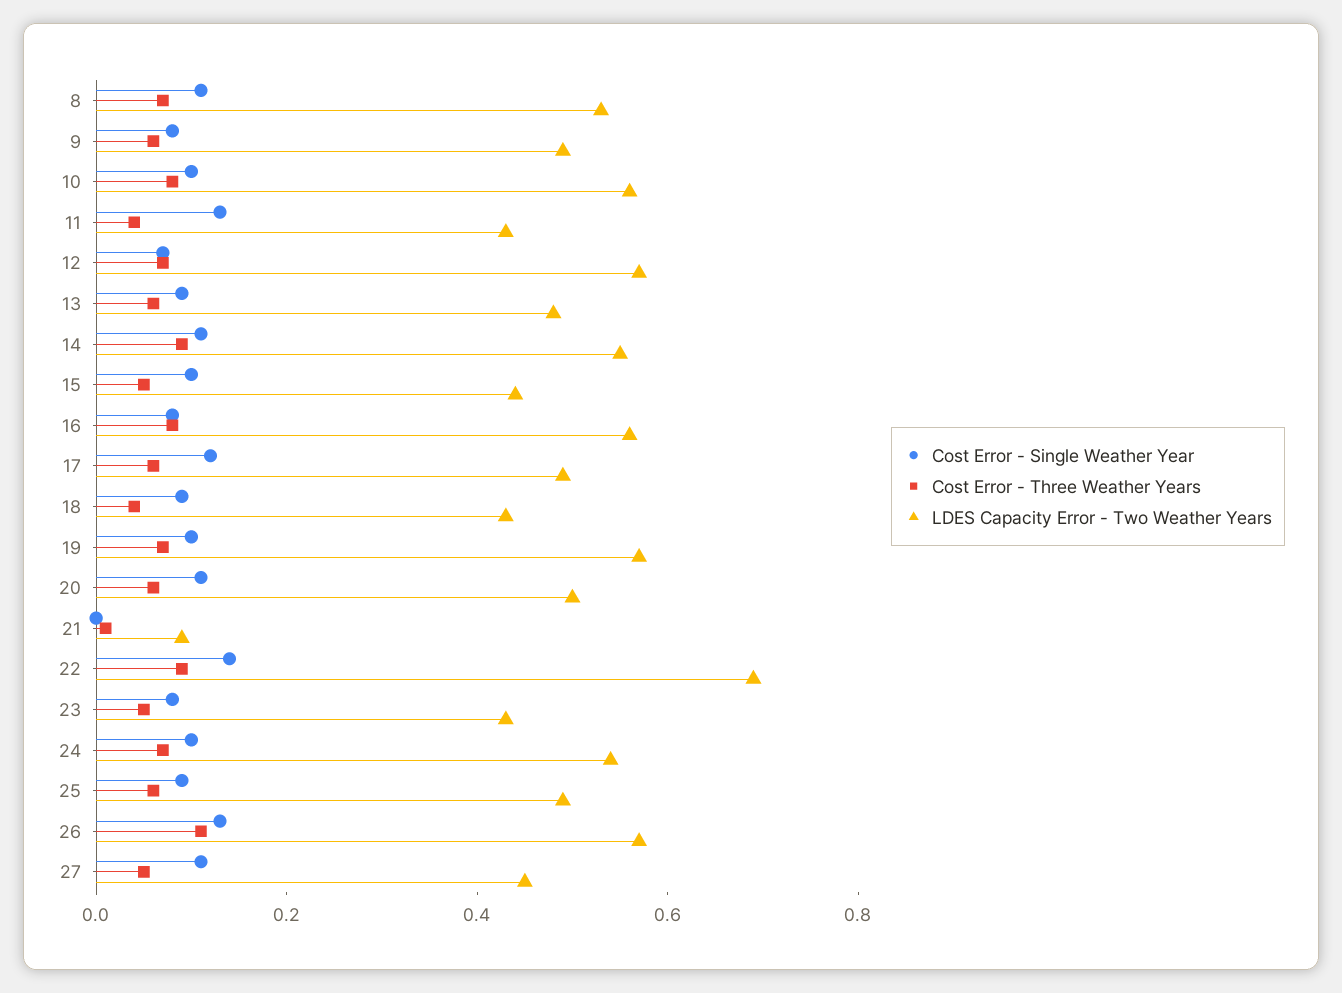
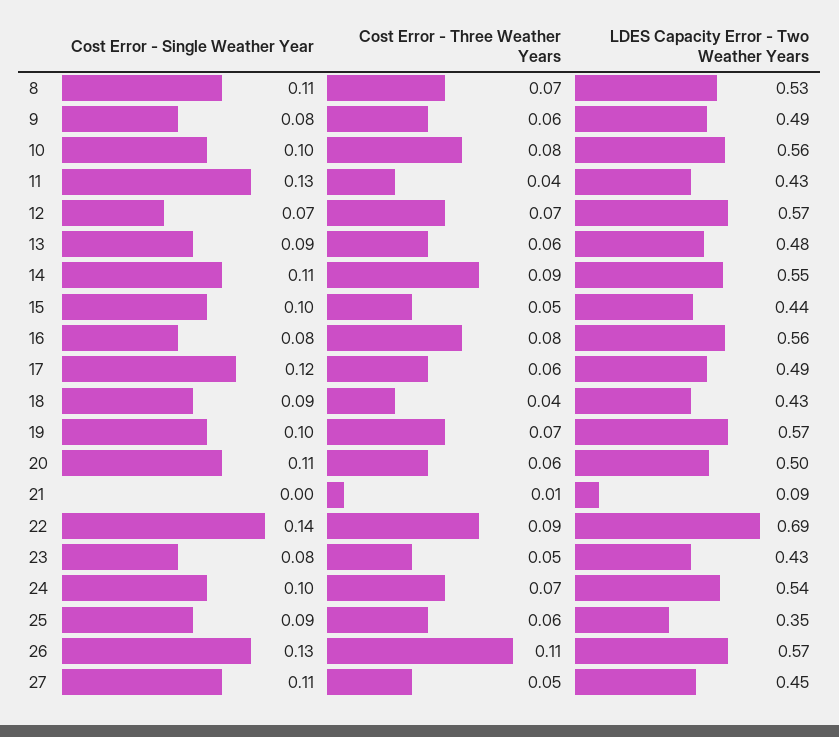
LDES Capacity Error - Two Weather Years, 25: 0.5 -> 0.35

